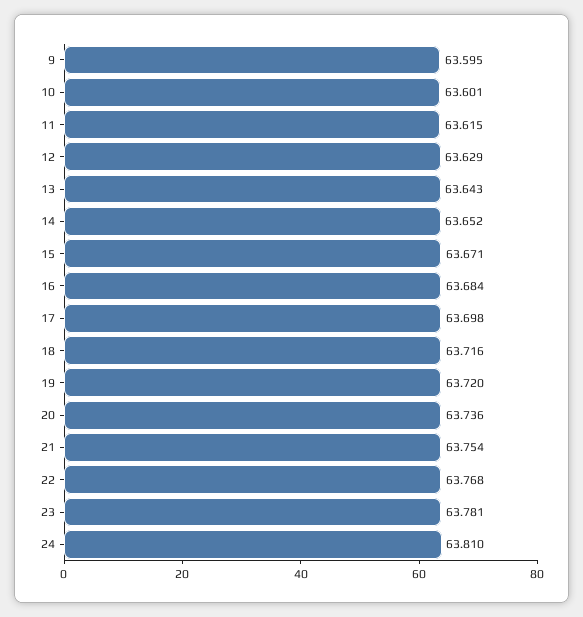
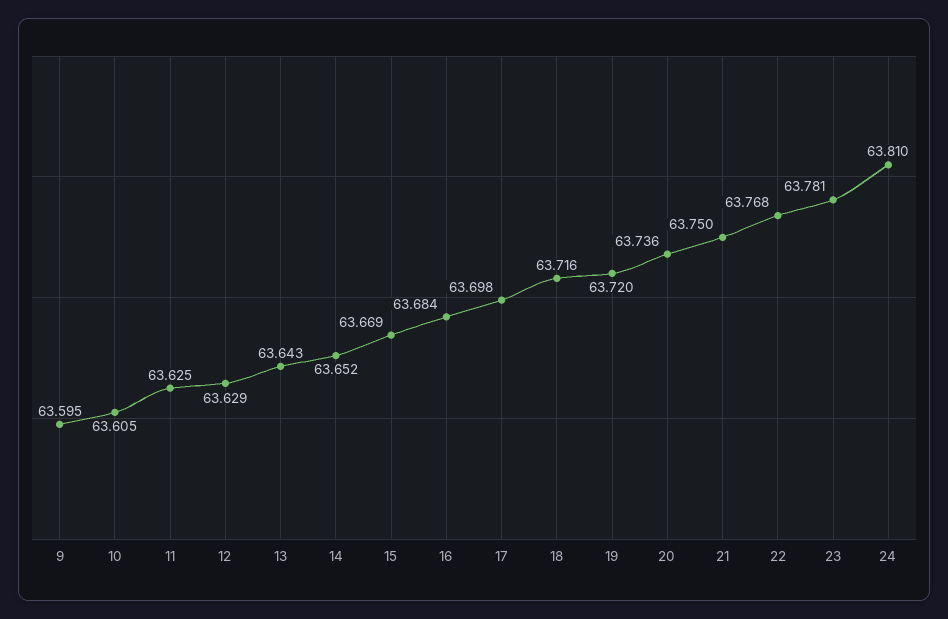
10: 63.601 -> 63.605
11: 63.615 -> 63.625
15: 63.671 -> 63.669
21: 63.754 -> 63.75

